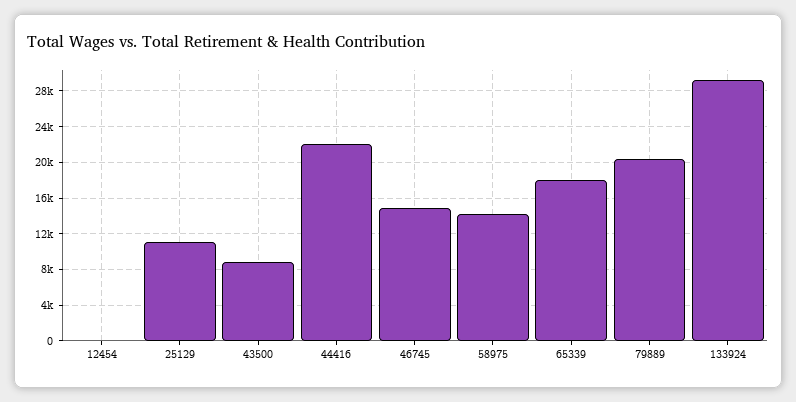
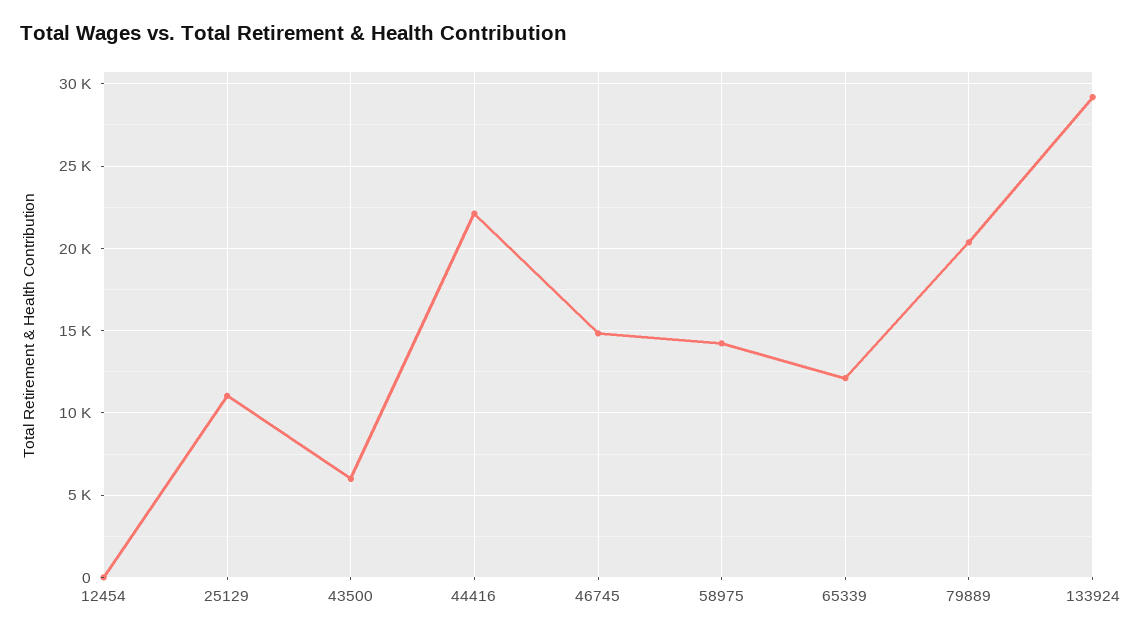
43500: 9000 -> 6000
65339: 18000 -> 12000

